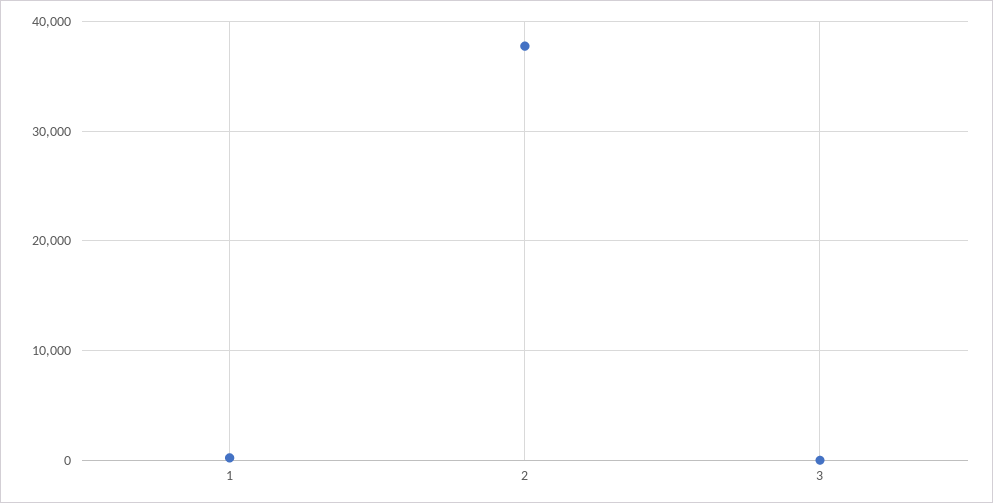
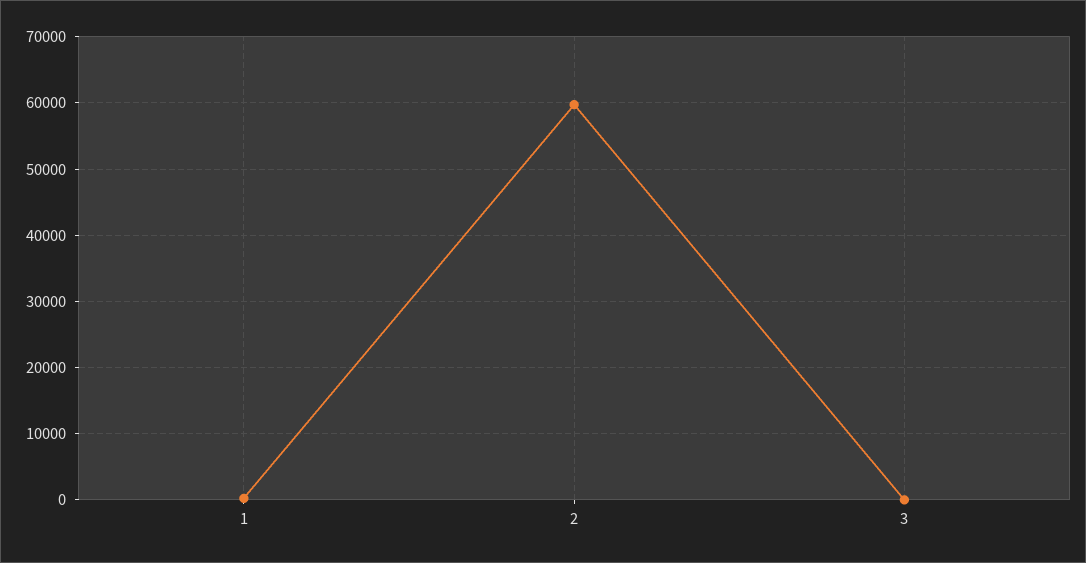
2: 38000 -> 60000

